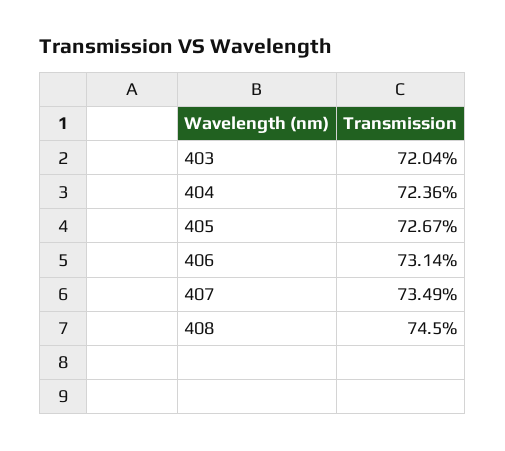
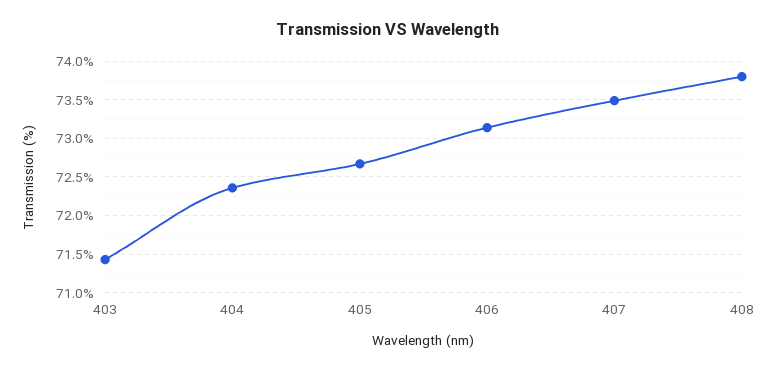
403: 72.04 -> 71.4
408: 74.5 -> 73.8

